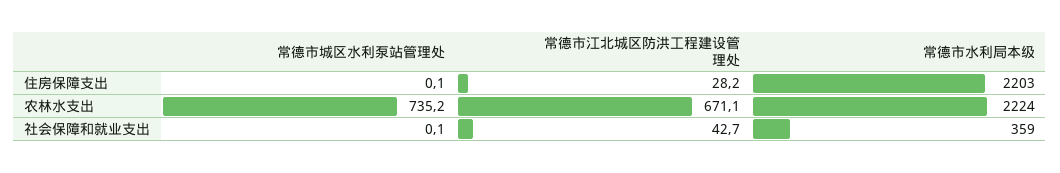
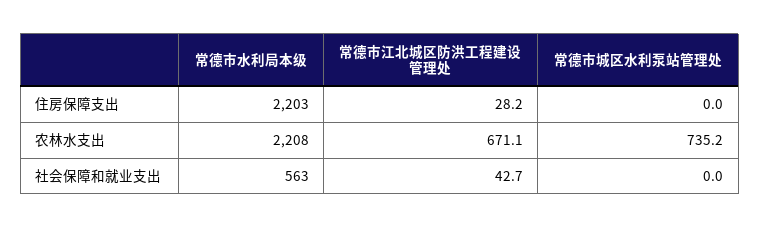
常德市城区水利泵站管理处, 住房保障支出: 0.1 -> 0
常德市水利局本级, 农林水支出: 2224 -> 2208
常德市城区水利泵站管理处, 社会保障和就业支出: 0.1 -> 0
常德市水利局本级, 社会保障和就业支出: 359 -> 563

